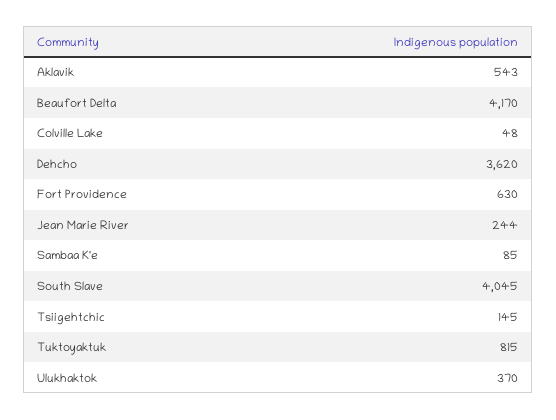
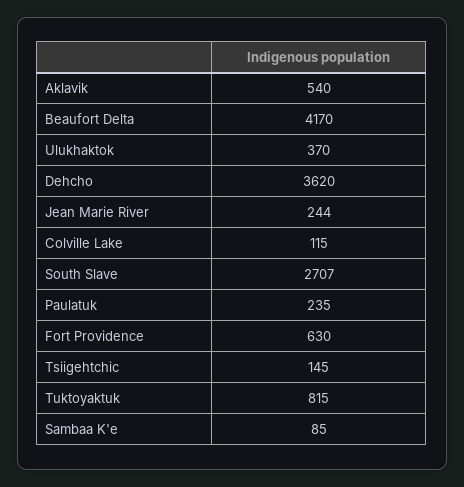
Aklavik: 543 -> 540
Colville Lake: 48 -> 115
South Slave: 4045 -> 2707
Paulatuk: none -> 235

